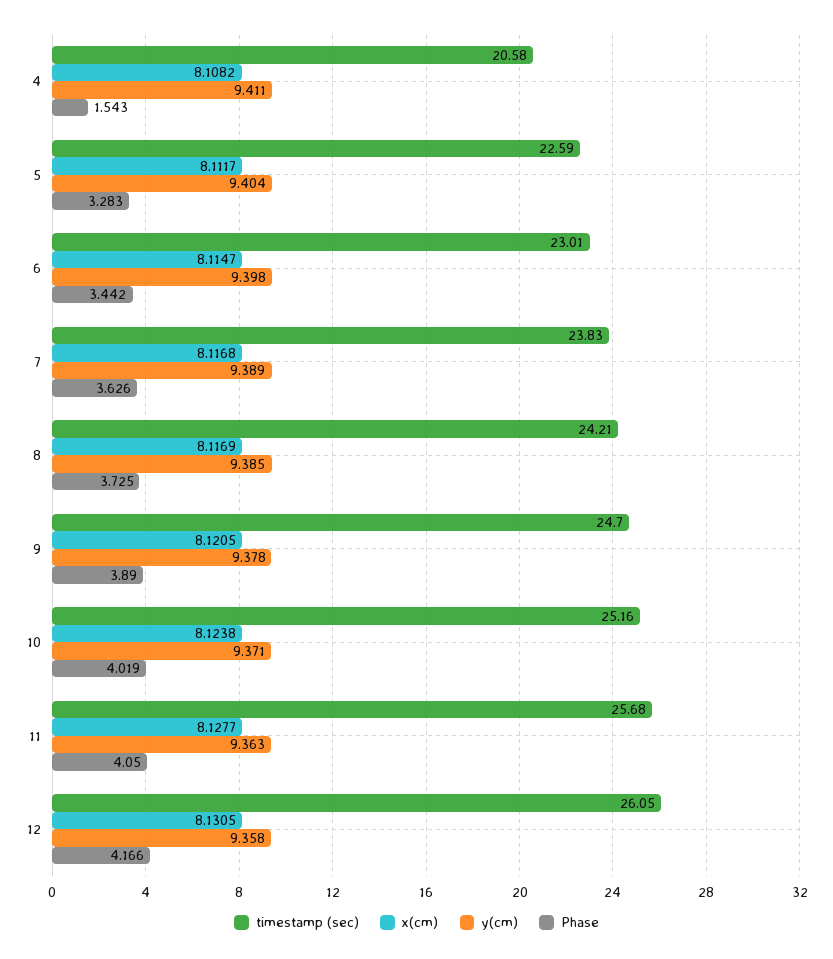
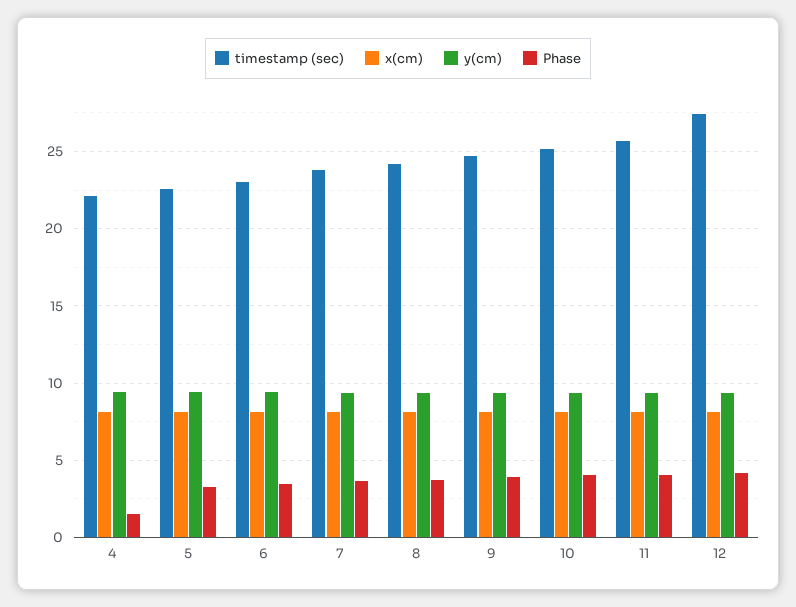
timestamp (sec), 4: 20.58 -> 22
timestamp (sec), 12: 26.05 -> 27.5

